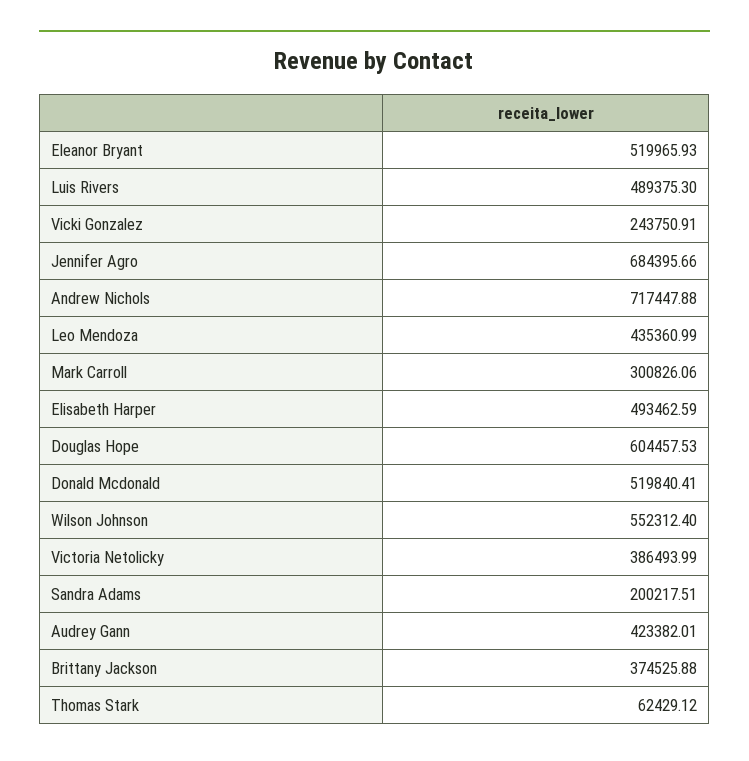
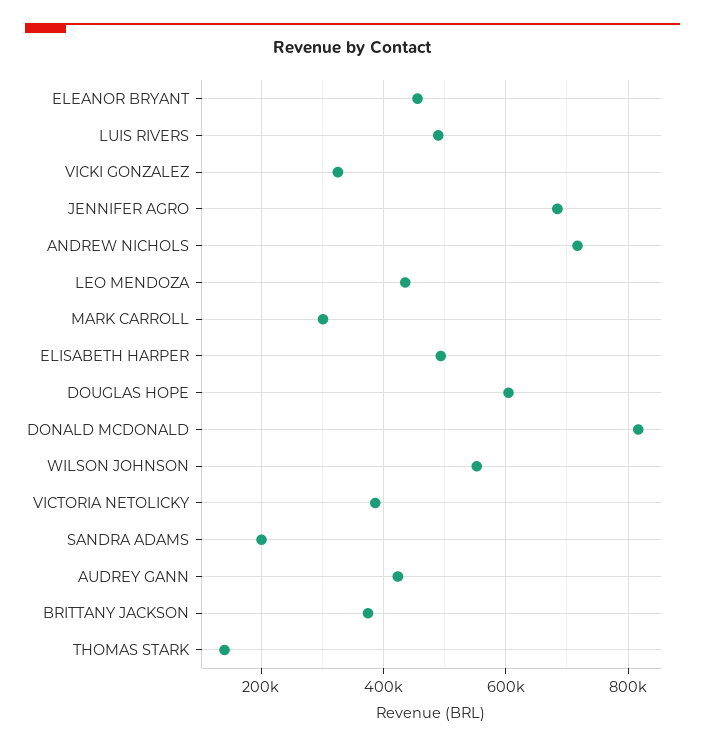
Eleanor Bryant: 519965.93 -> 460000
Vicki Gonzalez: 243750.91 -> 320000
Donald Mcdonald: 519840.41 -> 820000
Thomas Stark: 62429.12 -> 140000

